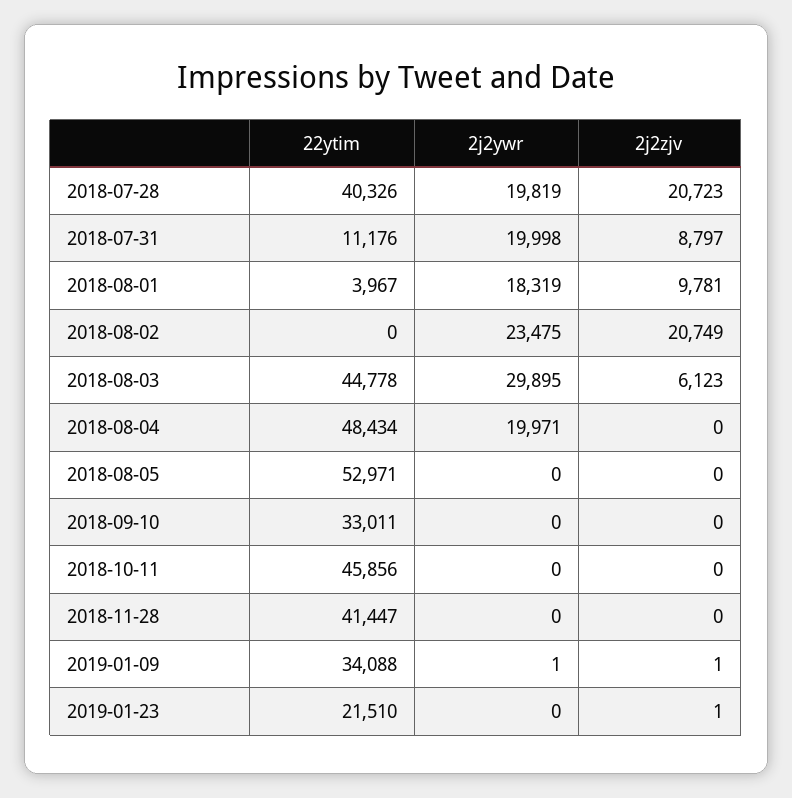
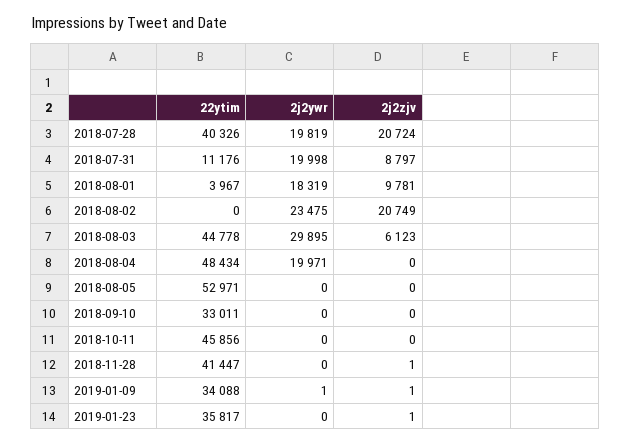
2j2zjv, 2018-07-28: 20723 -> 20724
2j2zjv, 2018-11-28: 0 -> 1
22ytim, 2019-01-23: 21510 -> 35817

